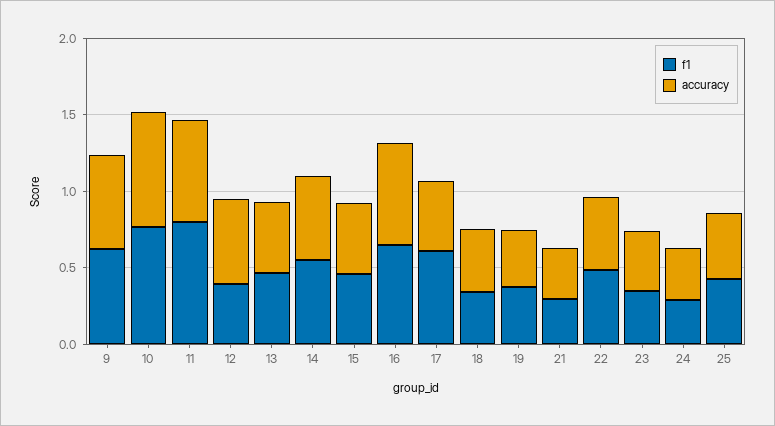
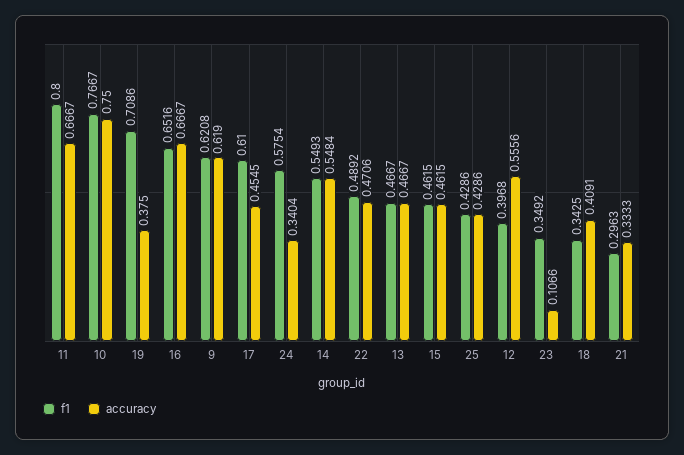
f1, 19: 0.4 -> 0.7086
accuracy, 23: 0.4 -> 0.1066
f1, 24: 0.3 -> 0.5754

